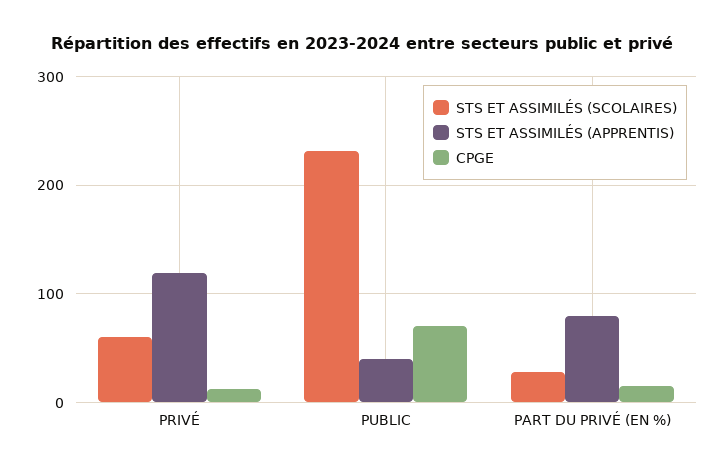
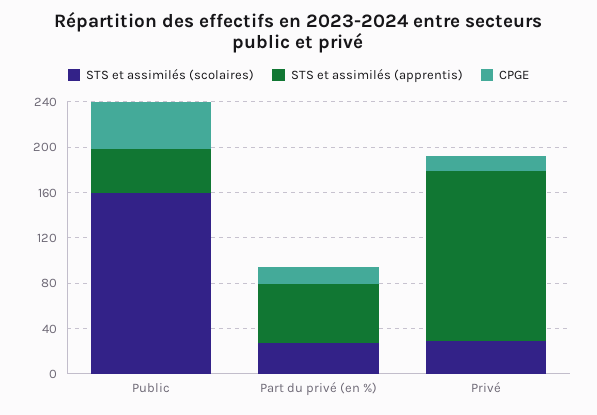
STS ET ASSIMILÉS (SCOLAIRES), PRIVÉ: 60 -> 30
STS ET ASSIMILÉS (APPRENTIS), PRIVÉ: 120 -> 150
STS ET ASSIMILÉS (SCOLAIRES), PUBLIC: 230 -> 160
CPGE, PUBLIC: 70 -> 40
STS ET ASSIMILÉS (APPRENTIS), PART DU PRIVÉ (EN %): 80 -> 50

